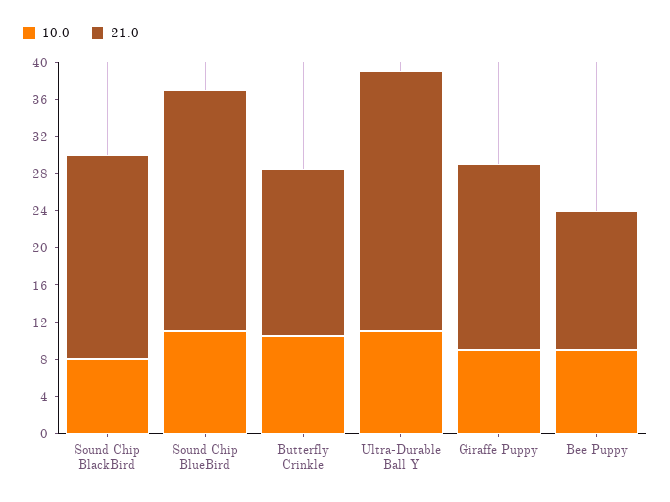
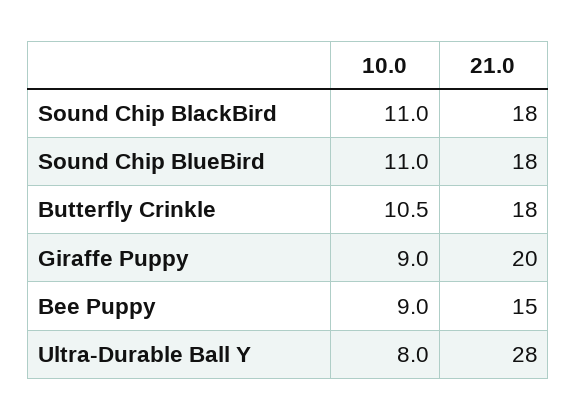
10.0, Sound Chip BlackBird: 8 -> 11
21.0, Sound Chip BlackBird: 22 -> 18
21.0, Sound Chip BlueBird: 26 -> 18
10.0, Ultra-Durable Ball Y: 11 -> 8

